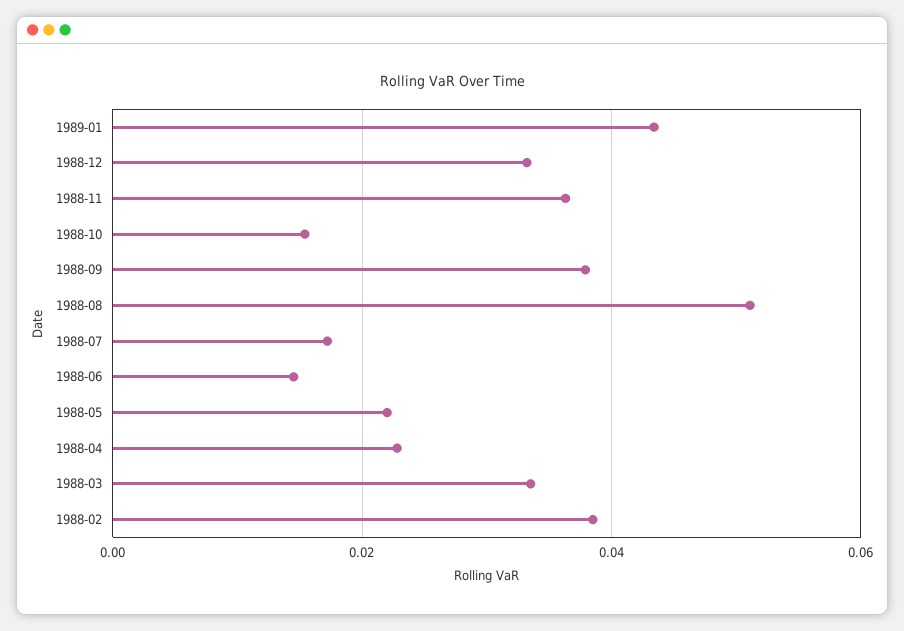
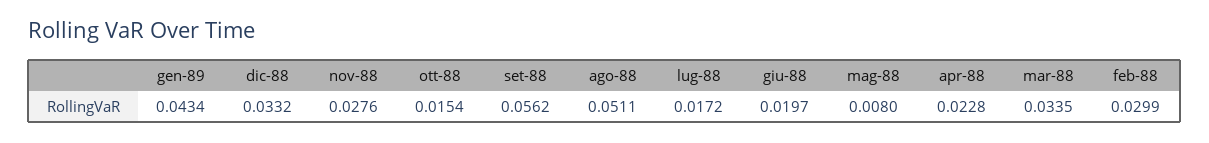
1988-11: 0.036 -> 0.0276
1988-09: 0.038 -> 0.0562
1988-06: 0.014 -> 0.0197
1988-05: 0.022 -> 0.008
1988-02: 0.038 -> 0.0299

